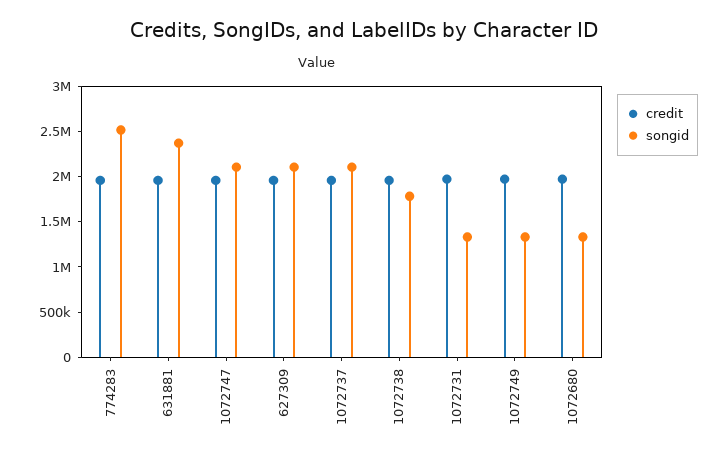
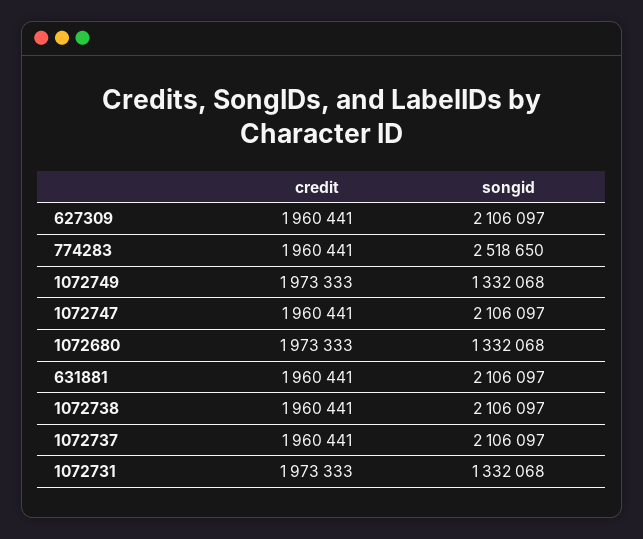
songid, 631881: 2400000 -> 2106097
songid, 1072738: 1800000 -> 2106097

